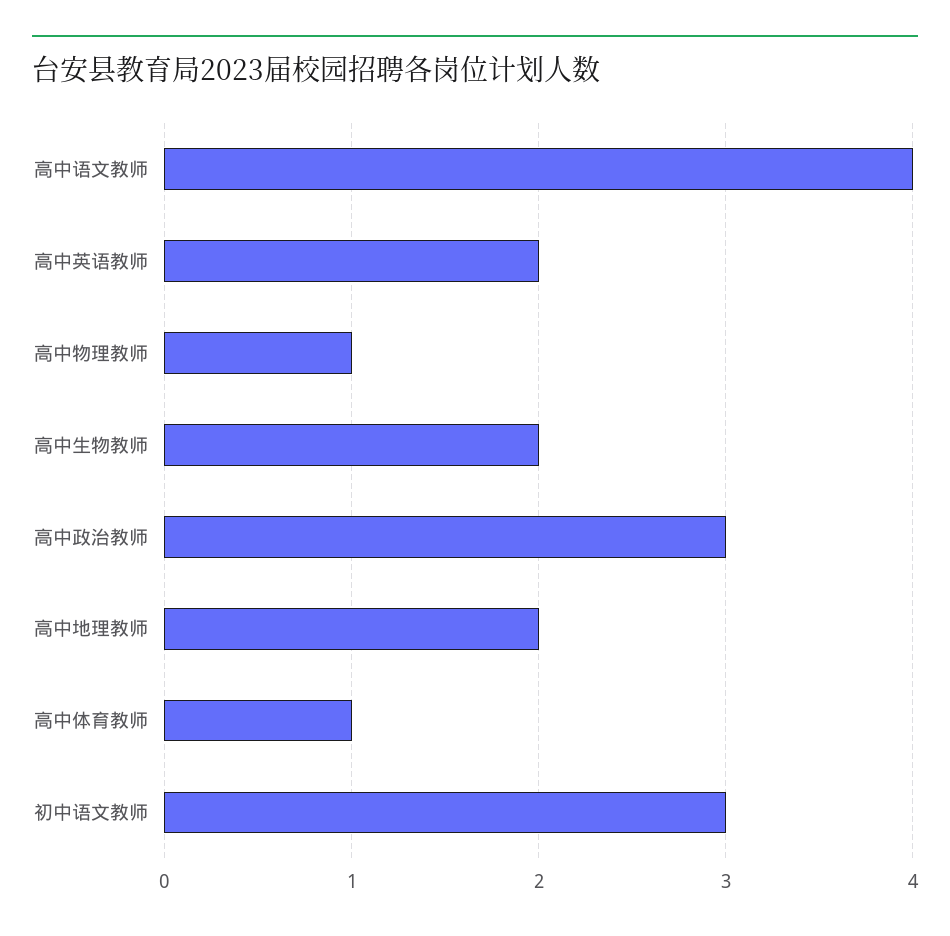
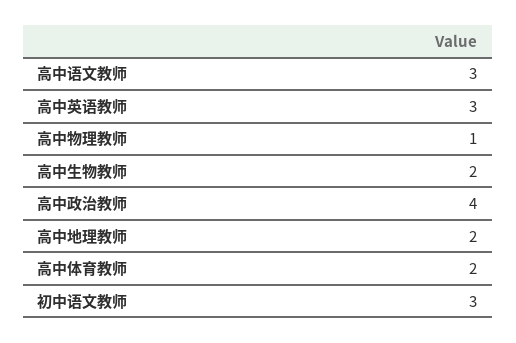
高中语文教师: 4 -> 3
高中英语教师: 2 -> 3
高中政治教师: 3 -> 4
高中体育教师: 1 -> 2

